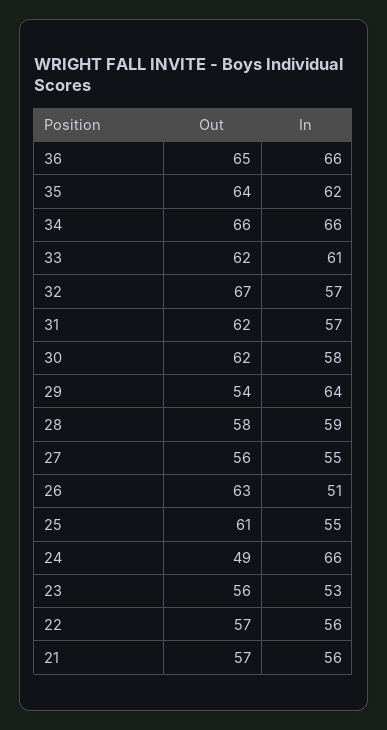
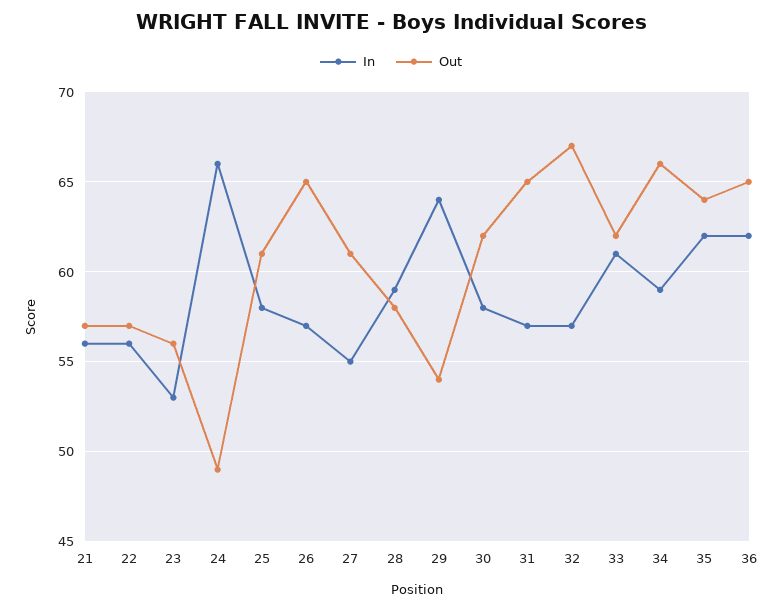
In, 36: 66 -> 62
In, 34: 66 -> 59
Out, 31: 62 -> 65
Out, 27: 56 -> 61
Out, 26: 63 -> 65
In, 26: 51 -> 57
In, 25: 55 -> 58

